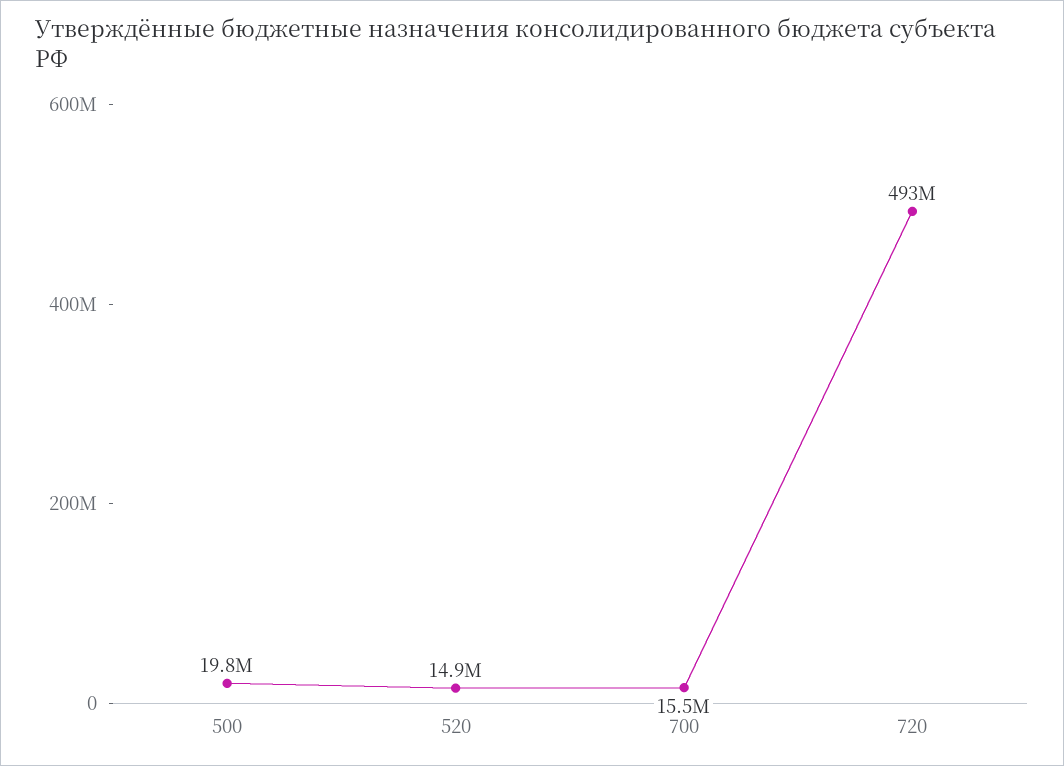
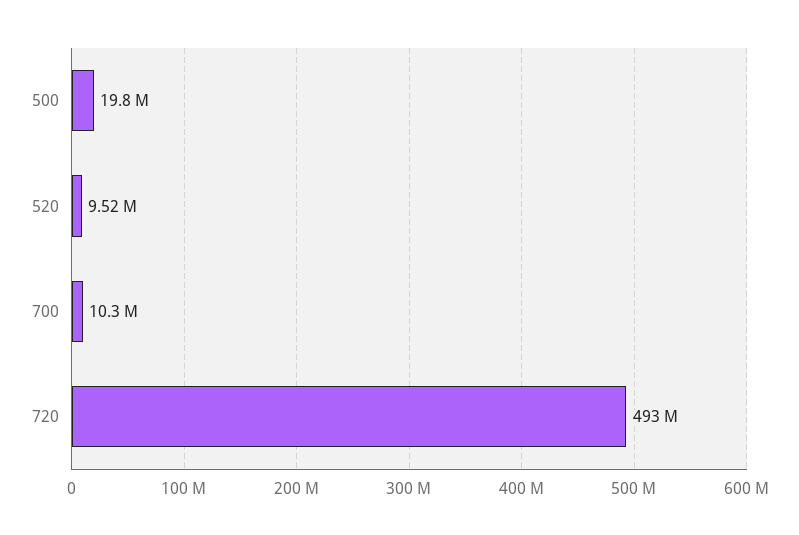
520: 14900000 -> 9520000
700: 15500000 -> 10300000

